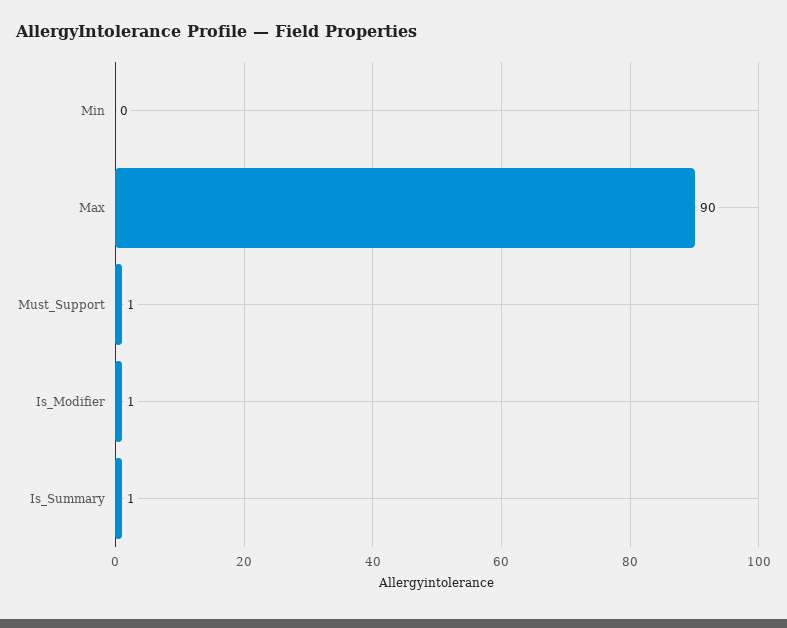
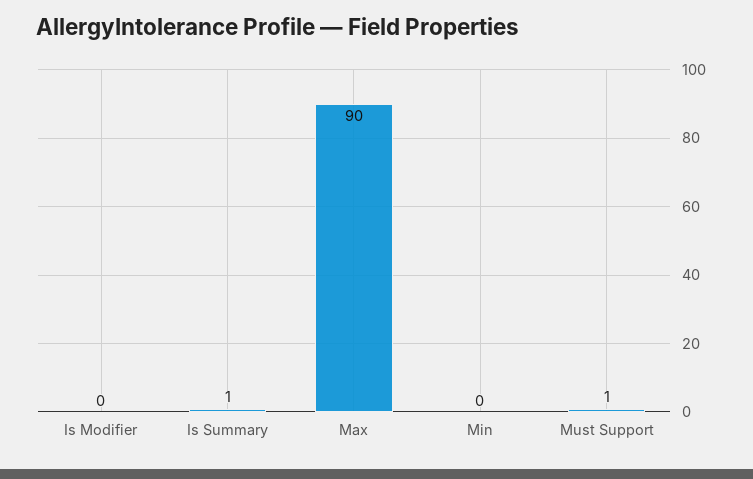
Is_Modifier: 1 -> 0

